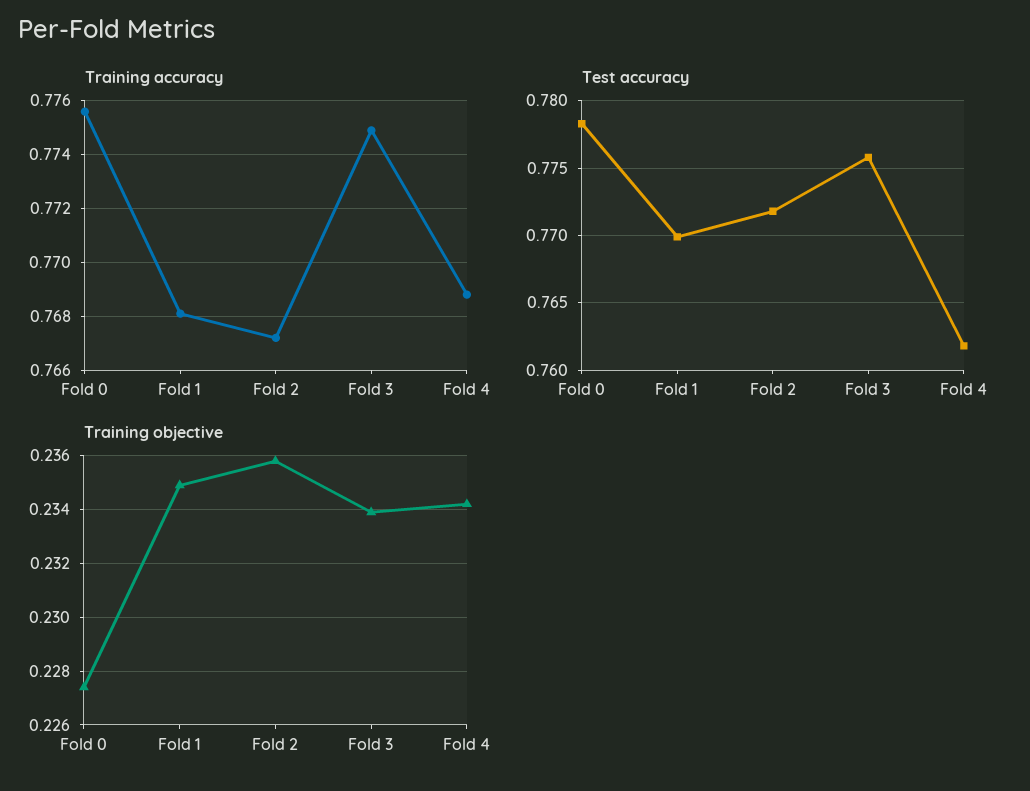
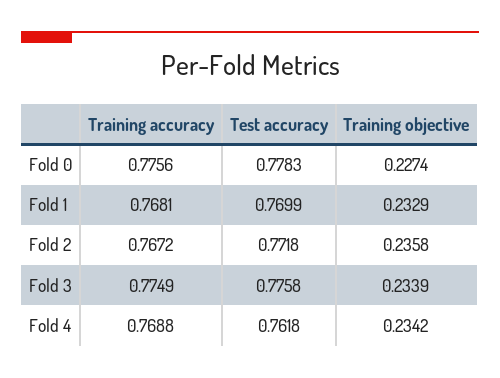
Training objective, Fold 1: 0.235 -> 0.2329

